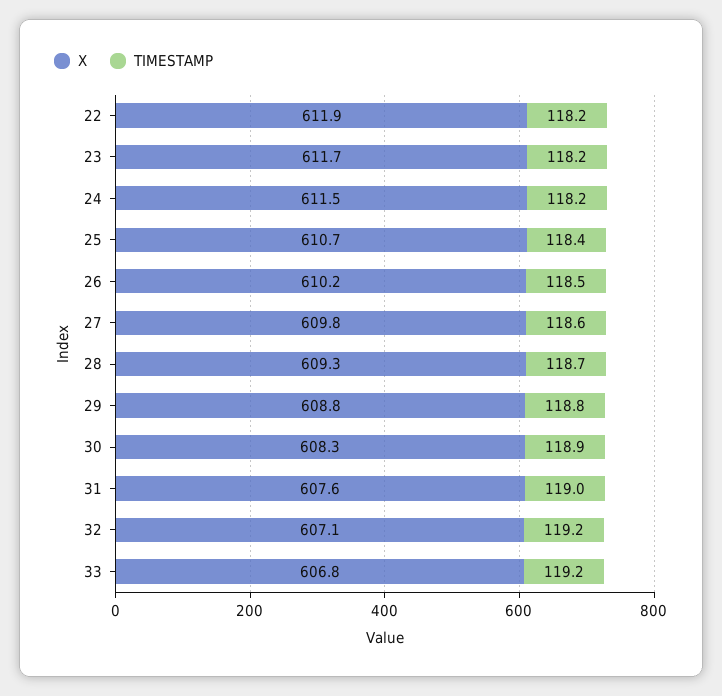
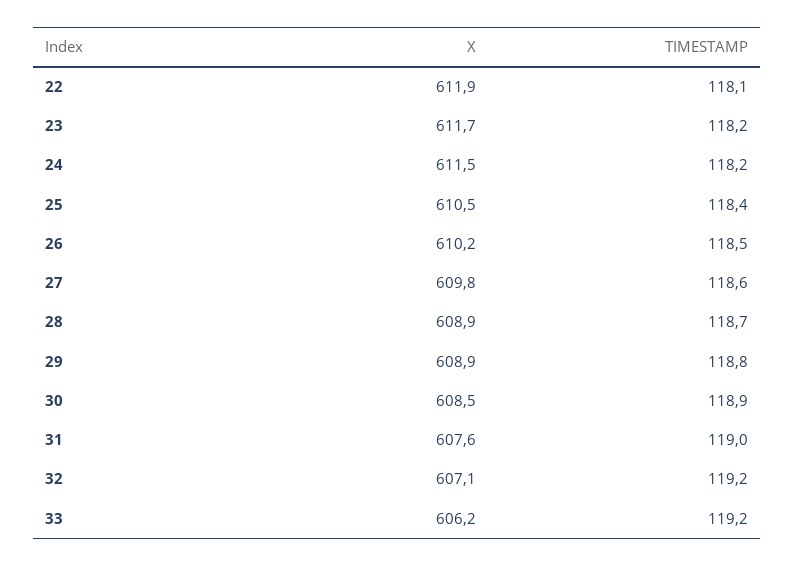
TIMESTAMP, 22: 118.2 -> 118.1
X, 25: 610.7 -> 610.5
X, 28: 609.3 -> 608.9
X, 29: 608.8 -> 608.9
X, 30: 608.3 -> 608.5
X, 33: 606.8 -> 606.2

